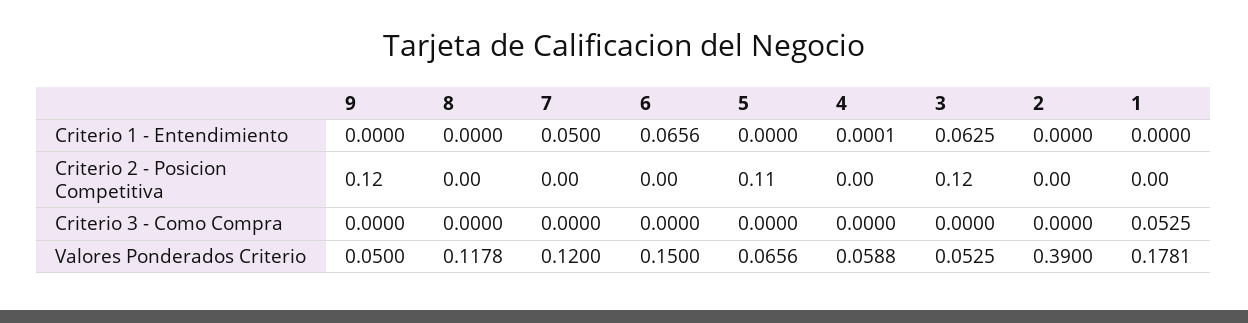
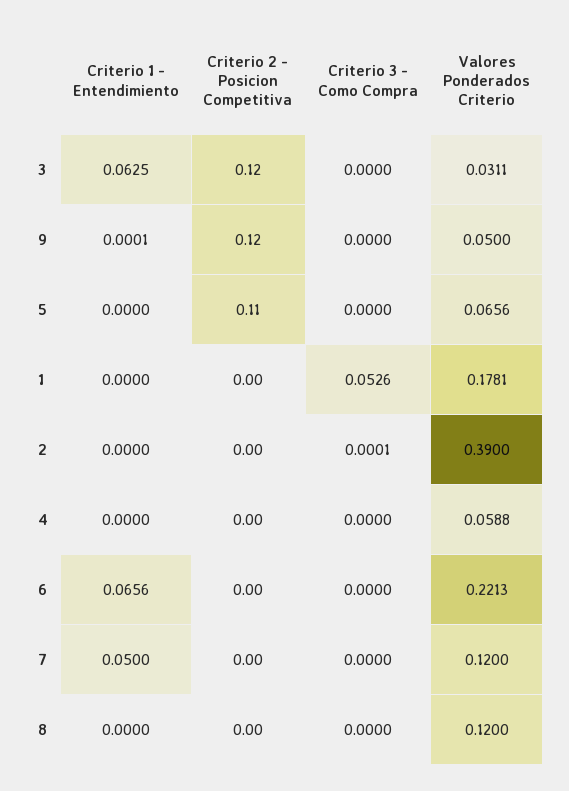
9, Criterio 1 - Entendimiento: 0 -> 0.0001
4, Criterio 1 - Entendimiento: 0.0001 -> 0
2, Criterio 3 - Como Compra: 0 -> 0.0001
1, Criterio 3 - Como Compra: 0.0525 -> 0.0526
8, Valores Ponderados Criterio: 0.1178 -> 0.12
6, Valores Ponderados Criterio: 0.15 -> 0.2213
3, Valores Ponderados Criterio: 0.0525 -> 0.0311

